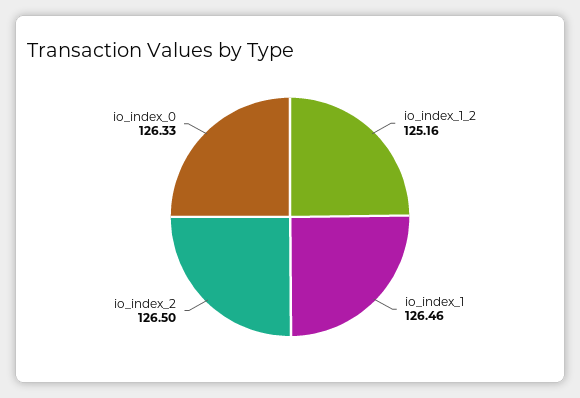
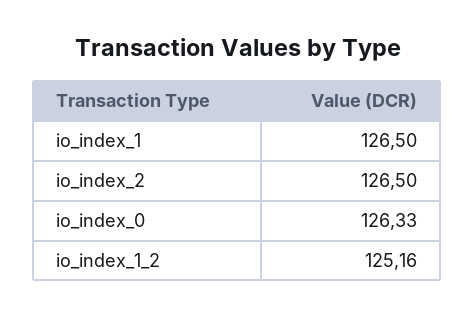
io_index_1: 126.46 -> 126.5

